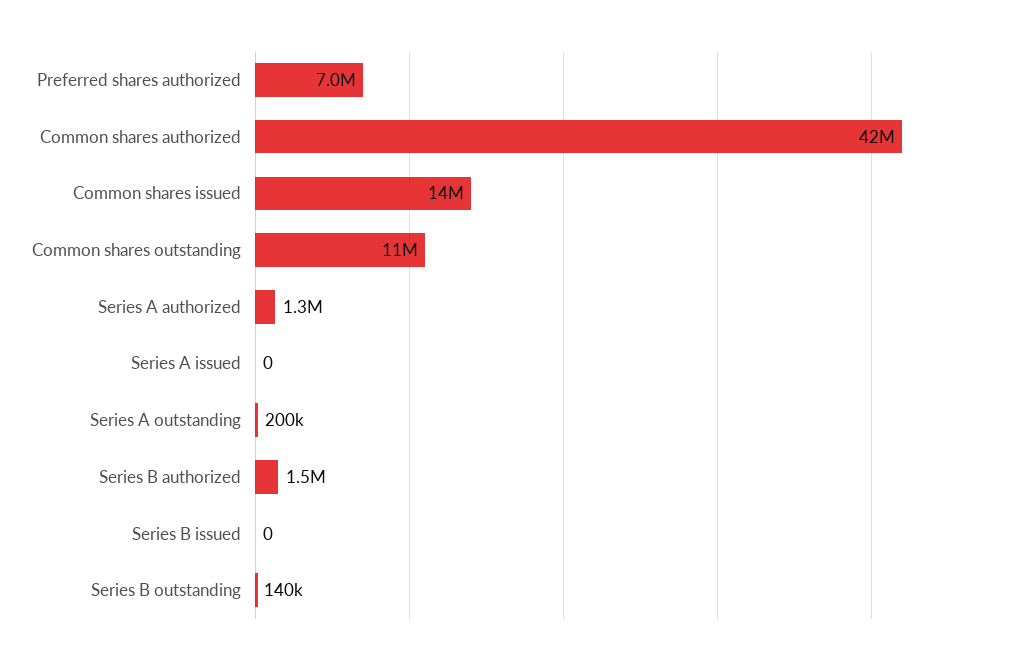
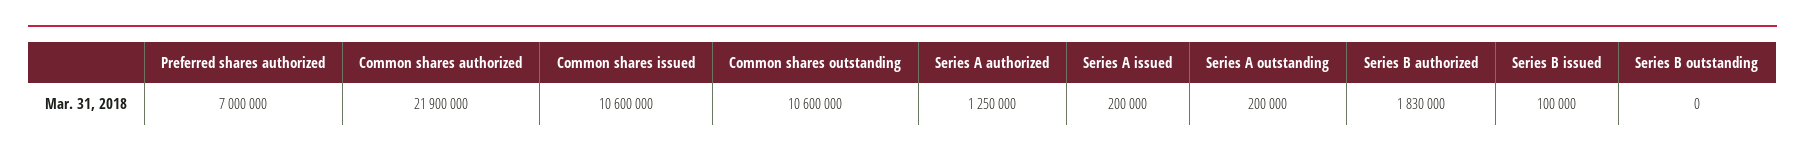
Common shares authorized: 42000000 -> 21900000
Common shares issued: 14000000 -> 10600000
Series A issued: 0 -> 200000
Series B authorized: 1500000 -> 1830000
Series B issued: 0 -> 100000
Series B outstanding: 140000 -> 0

